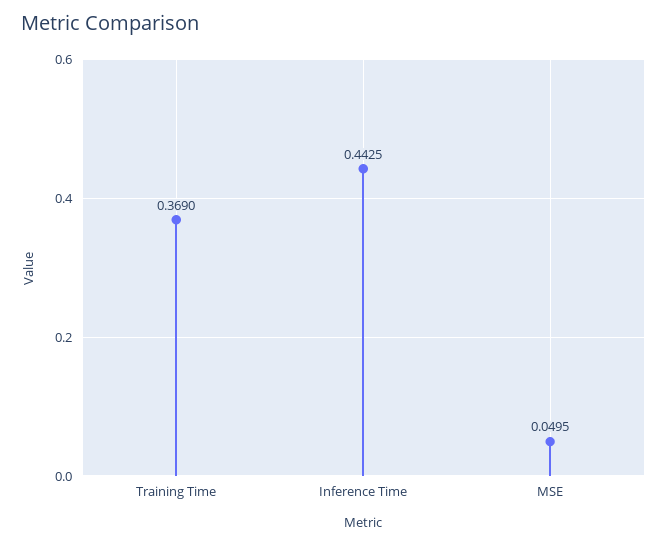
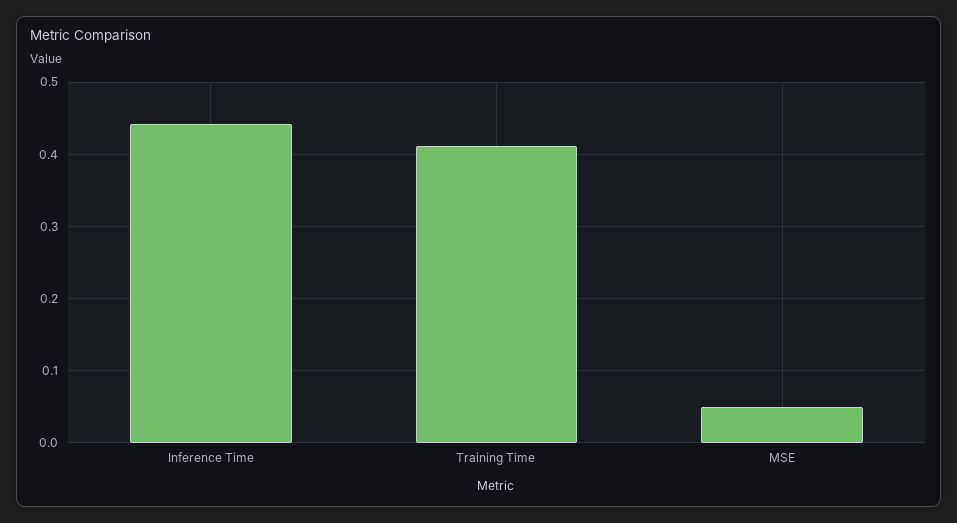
Training Time: 0.369 -> 0.41

